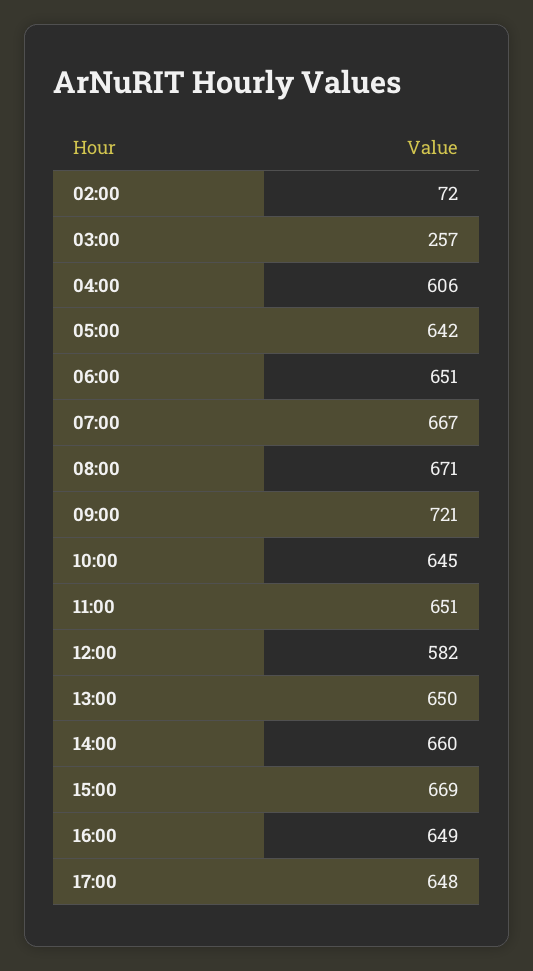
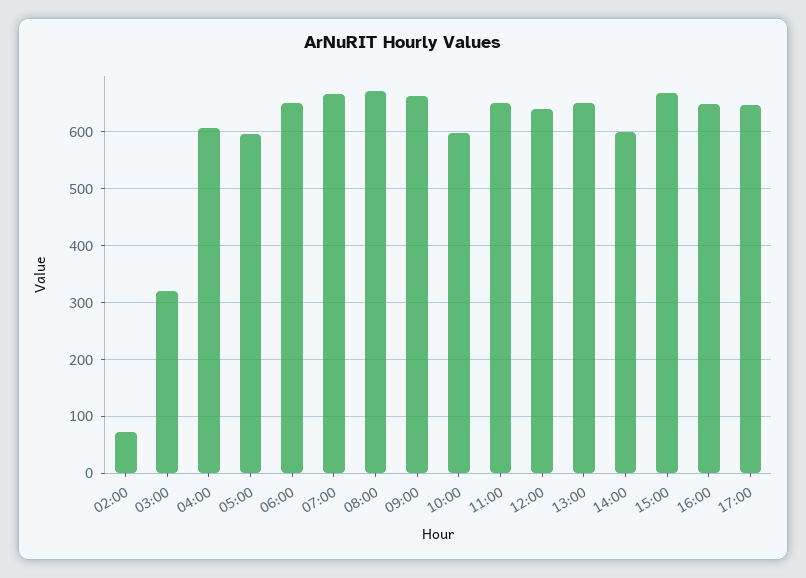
03:00: 257 -> 320
05:00: 642 -> 600
09:00: 721 -> 660
10:00: 645 -> 600
12:00: 582 -> 640
14:00: 660 -> 600

